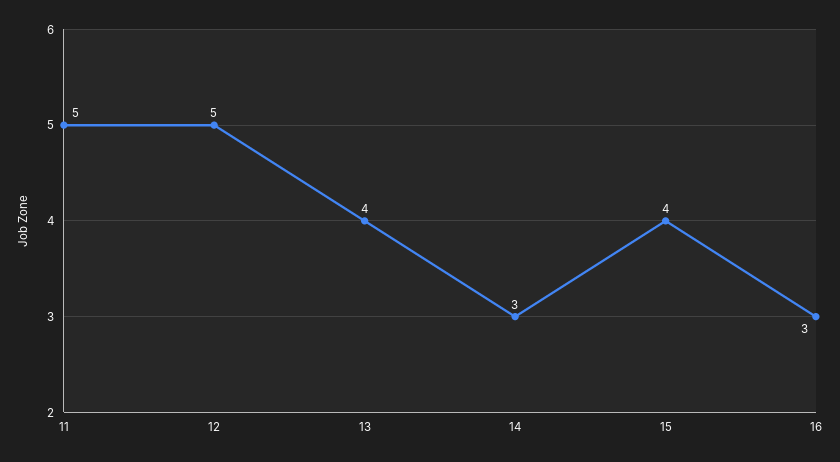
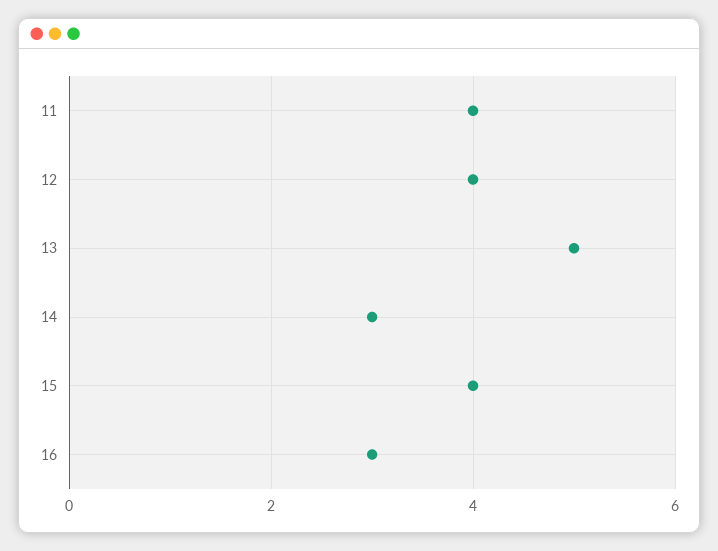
11: 5 -> 4
12: 5 -> 4
13: 4 -> 5

